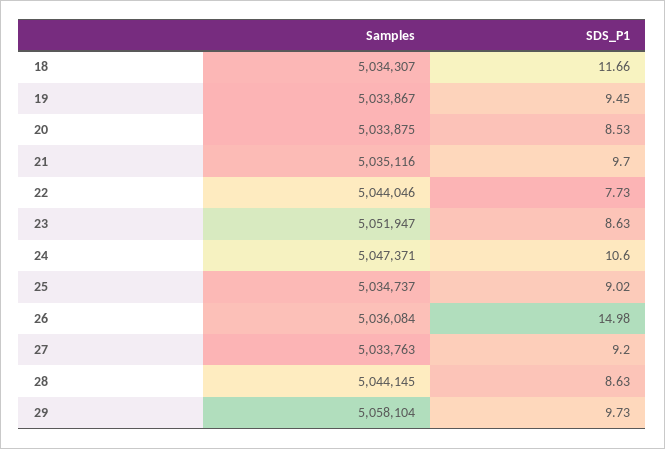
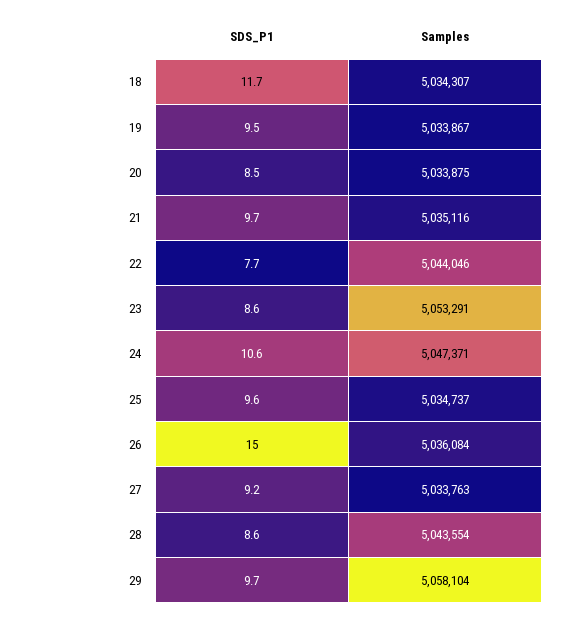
Samples, 23: 5051947 -> 5053291
SDS_P1, 25: 9.02 -> 9.6
Samples, 28: 5044145 -> 5043554

